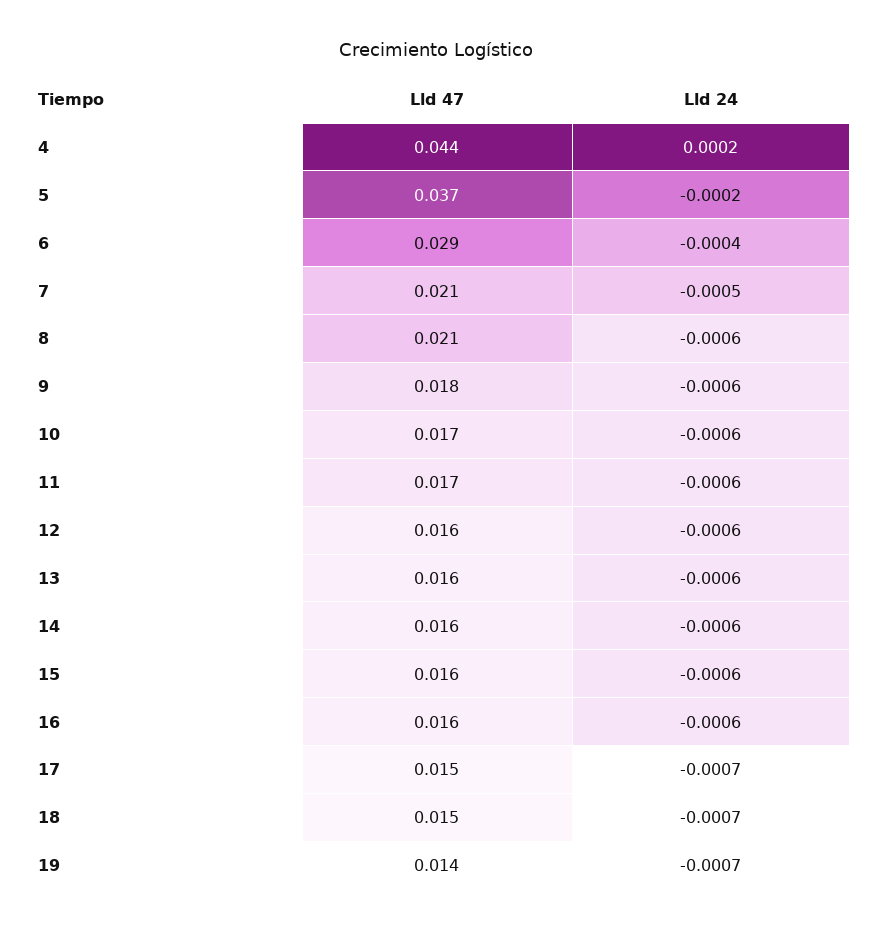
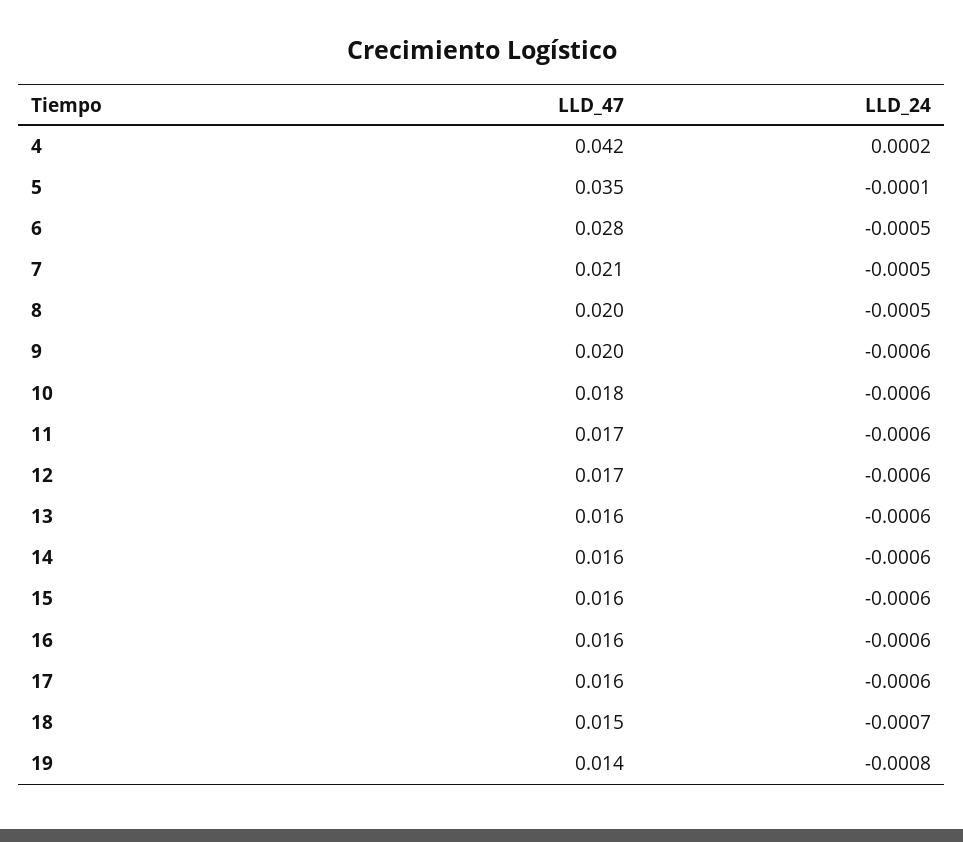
Lld 47, 4: 0.044 -> 0.042
Lld 47, 5: 0.037 -> 0.035
Lld 24, 5: -0.0002 -> -0.0001
Lld 47, 6: 0.029 -> 0.028
Lld 24, 6: -0.0004 -> -0.0005
Lld 47, 8: 0.021 -> 0.02
Lld 24, 8: -0.0006 -> -0.0005
Lld 47, 9: 0.018 -> 0.02
Lld 47, 10: 0.017 -> 0.018
Lld 47, 12: 0.016 -> 0.017
Lld 47, 17: 0.015 -> 0.016
Lld 24, 17: -0.0007 -> -0.0006
Lld 24, 19: -0.0007 -> -0.0008

